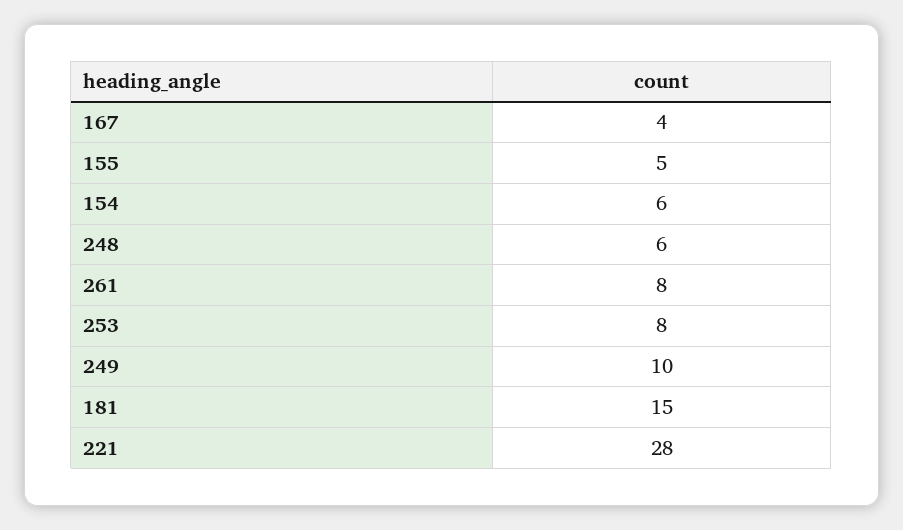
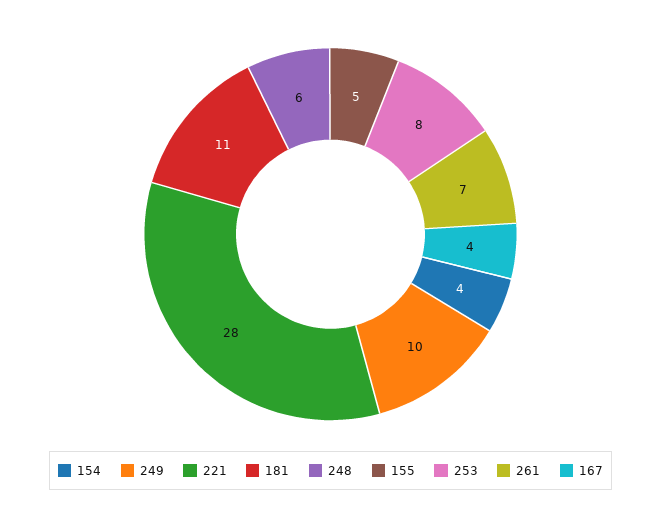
154: 6 -> 4
261: 8 -> 7
181: 15 -> 11

